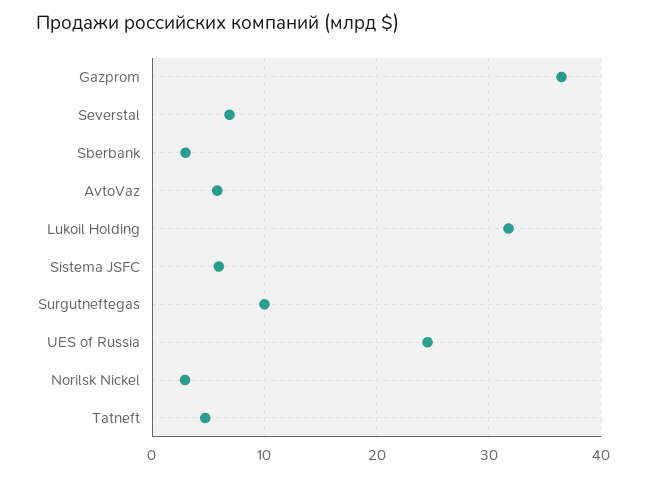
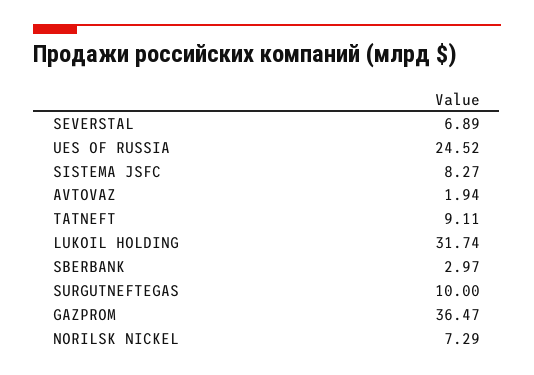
AvtoVaz: 6 -> 1.94
Sistema JSFC: 6 -> 8.27
Norilsk Nickel: 3 -> 7.29
Tatneft: 5 -> 9.11

